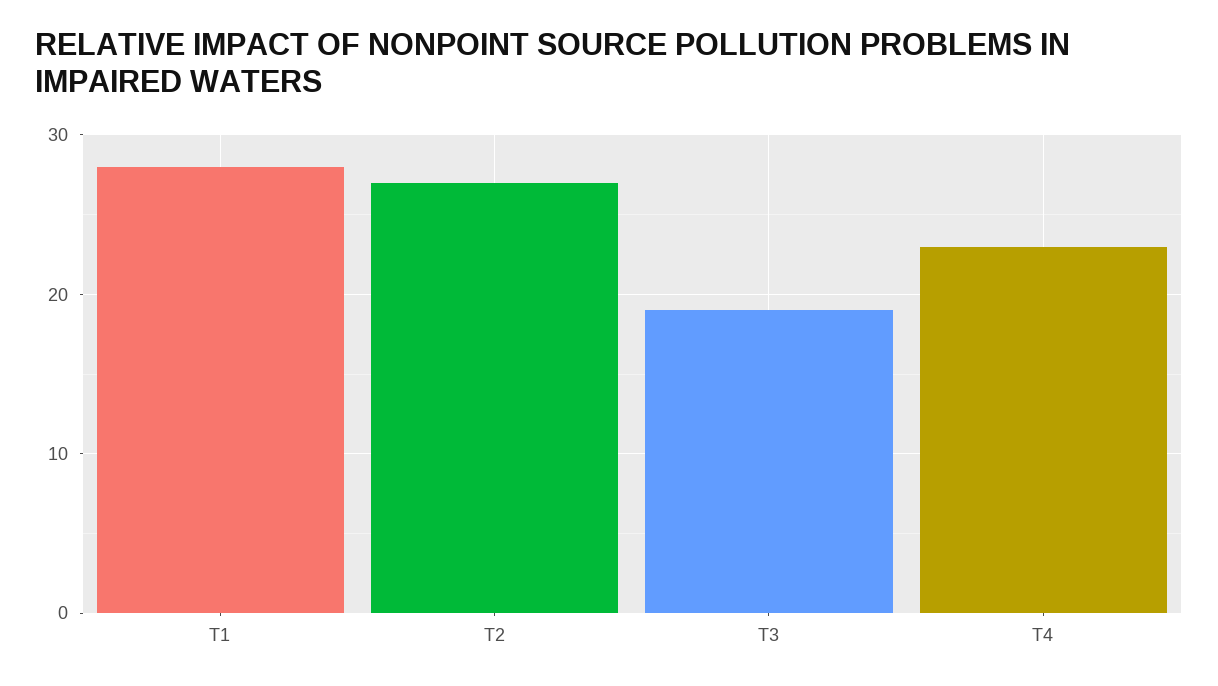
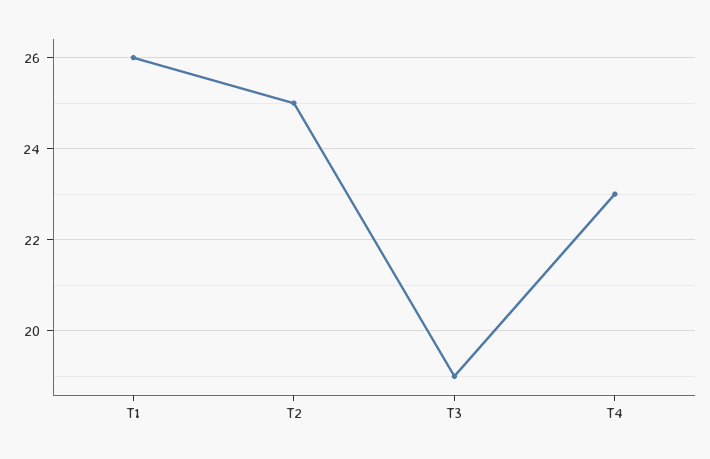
T1: 28 -> 26
T2: 27 -> 25

